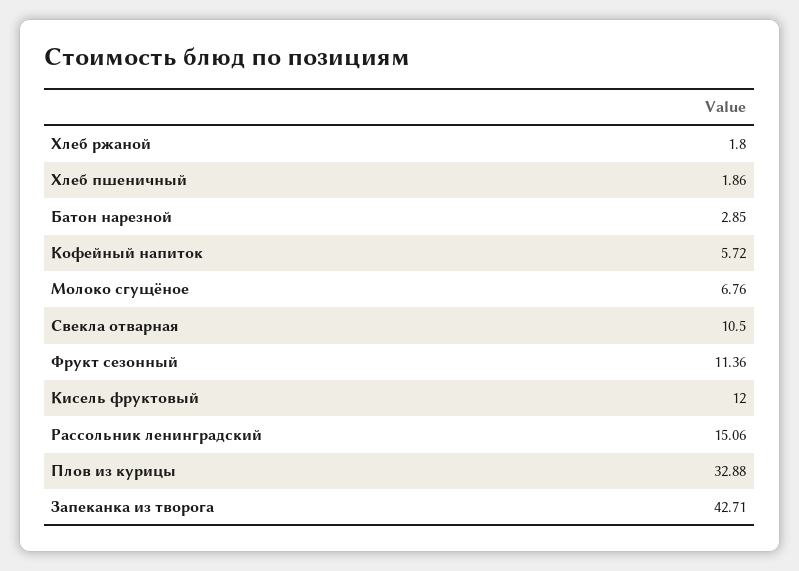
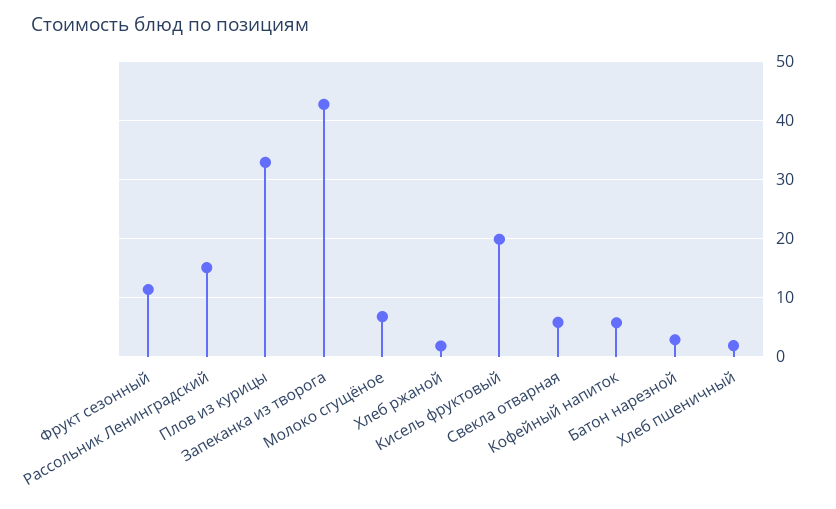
Свекла отварная: 10.5 -> 6
Кисель фруктовый: 12 -> 20

